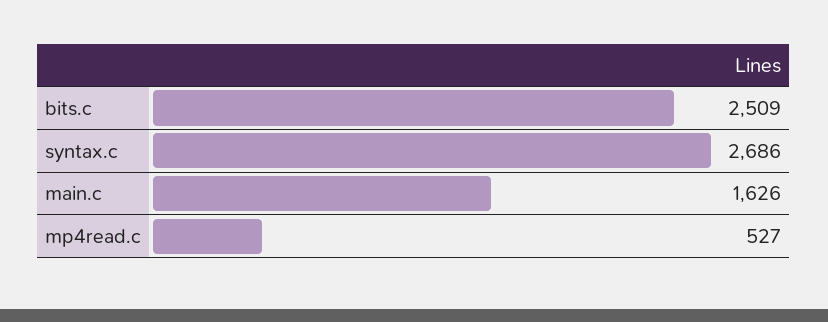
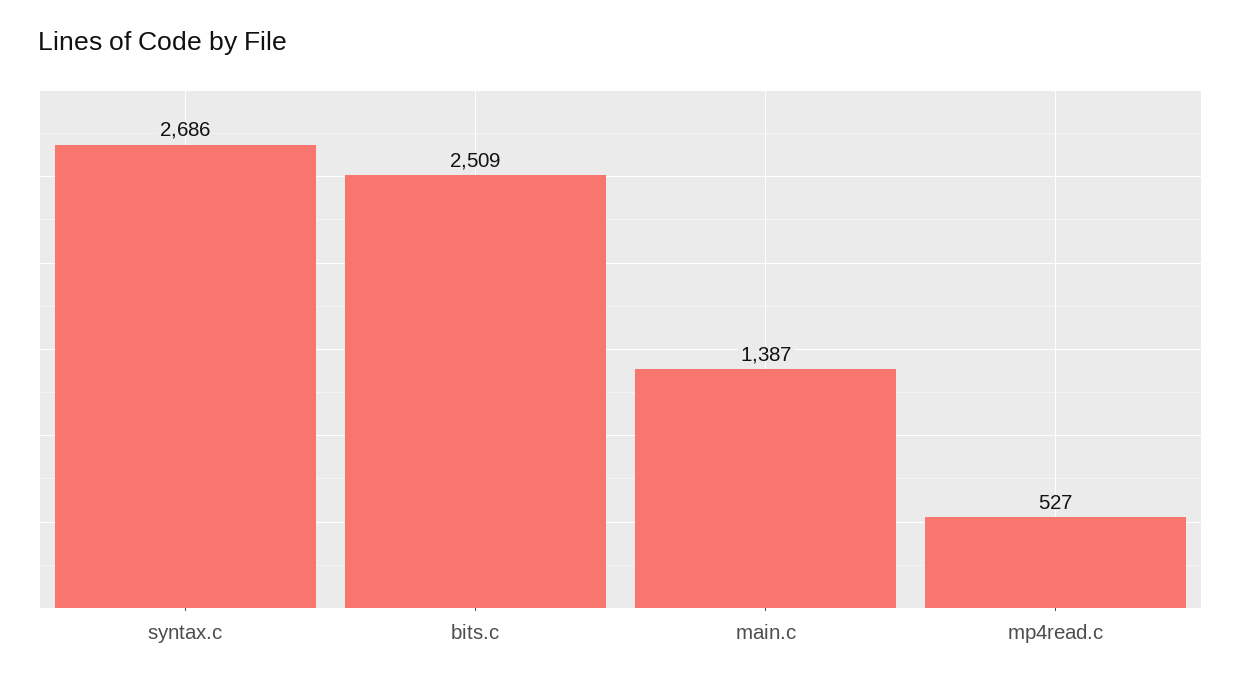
main.c: 1626 -> 1387

